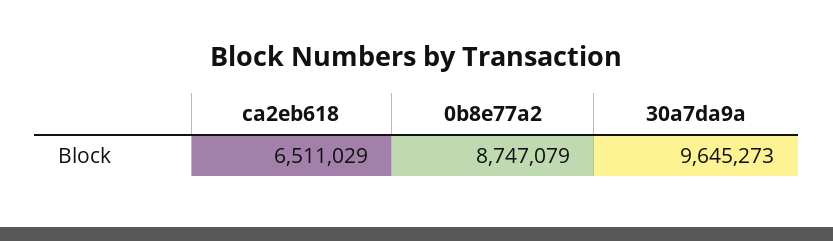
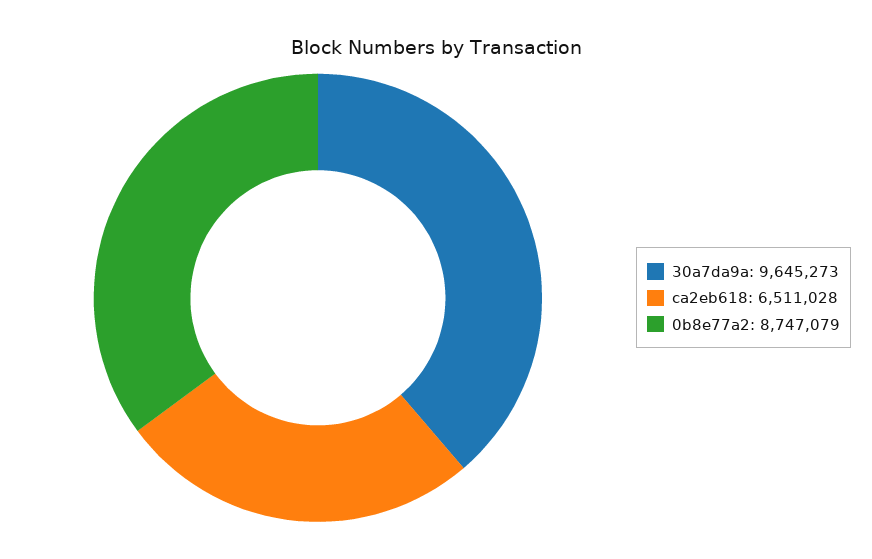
ca2eb618: 6511029 -> 6511028

